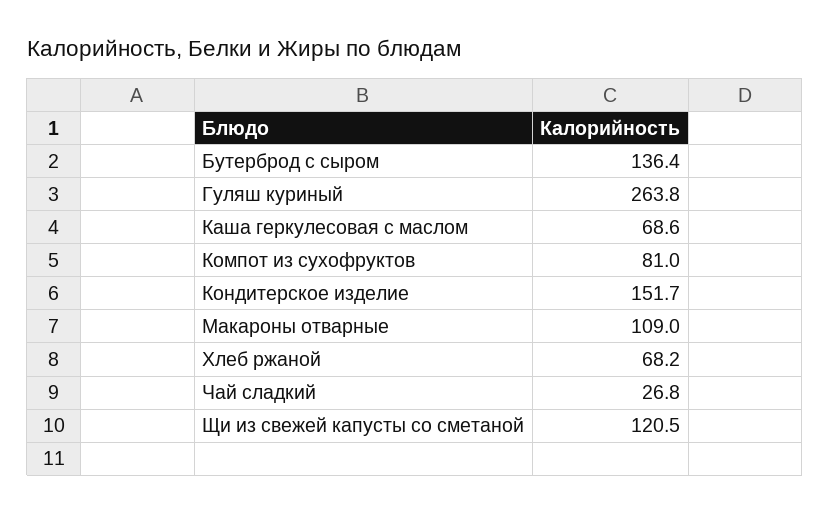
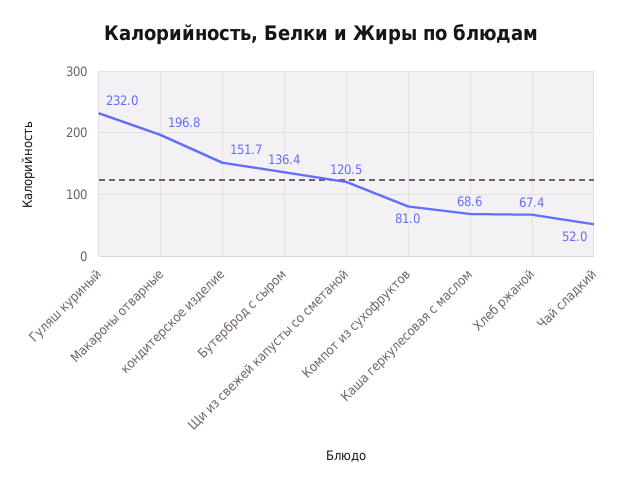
Гуляш куриный: 263.8 -> 232
Макароны отварные: 109 -> 196.8
Хлеб ржаной: 68.2 -> 67.4
Чай сладкий: 26.8 -> 52

